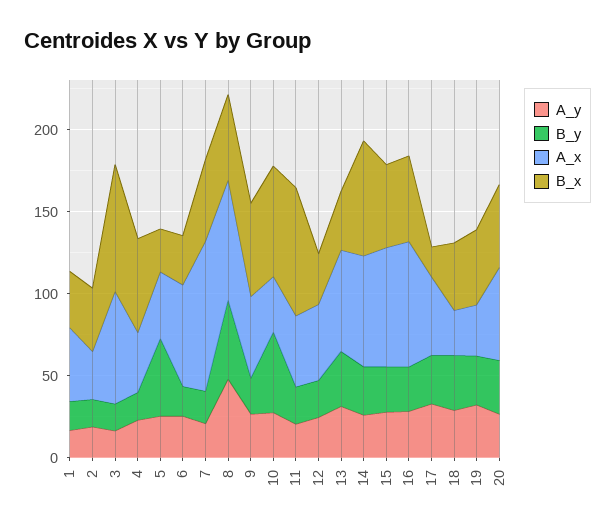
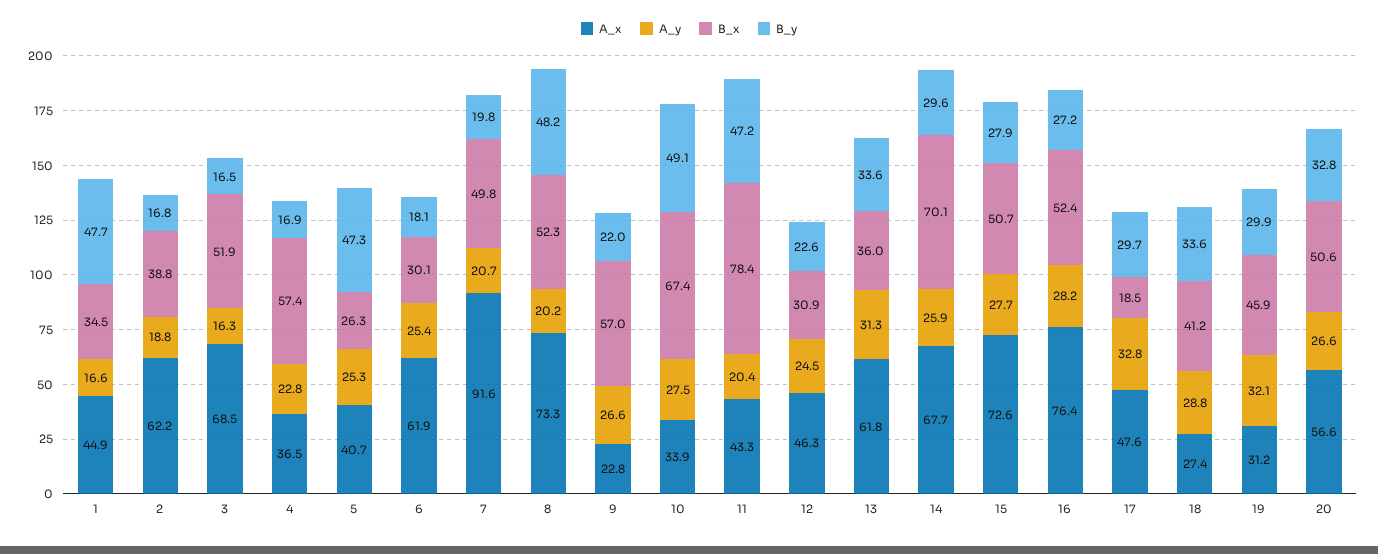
B_y, 1: 20 -> 47.7
A_x, 2: 30 -> 62.2
B_x, 3: 80 -> 51.9
A_y, 8: 50 -> 20.2
A_x, 9: 50 -> 22.8
B_y, 11: 20 -> 47.2

